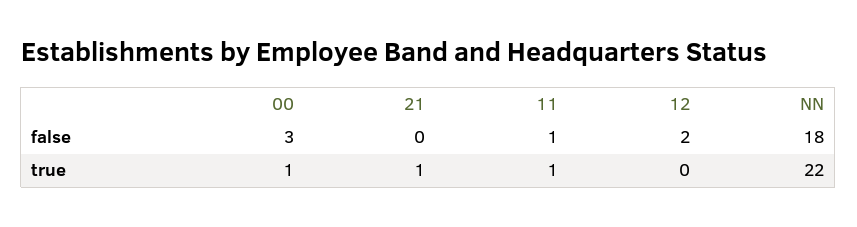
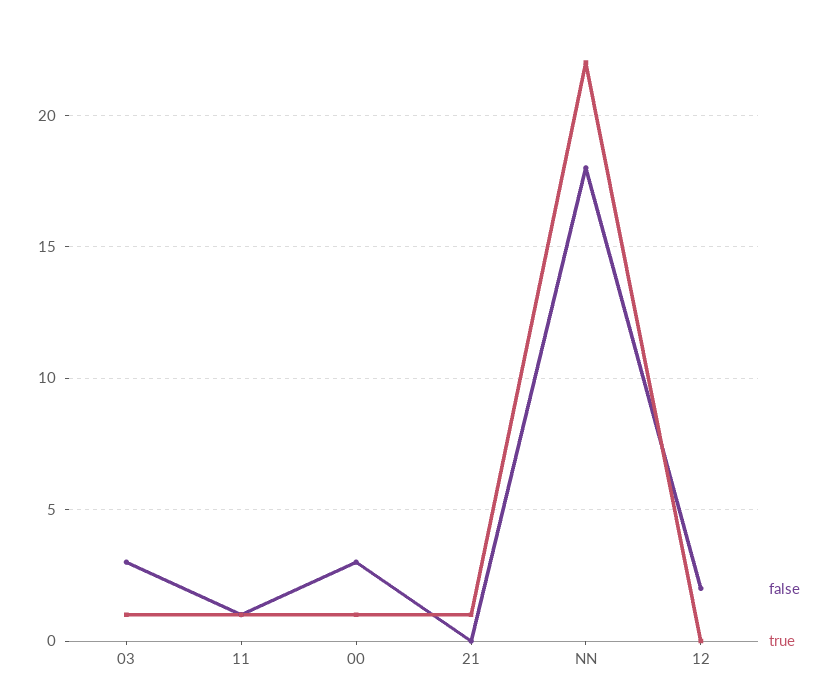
false, 03: none -> 3
true, 03: none -> 1

